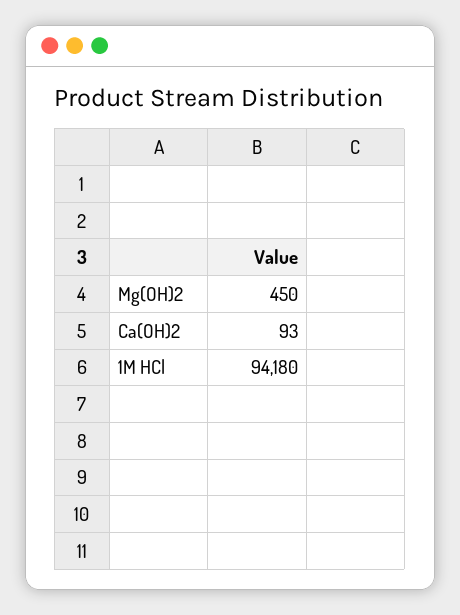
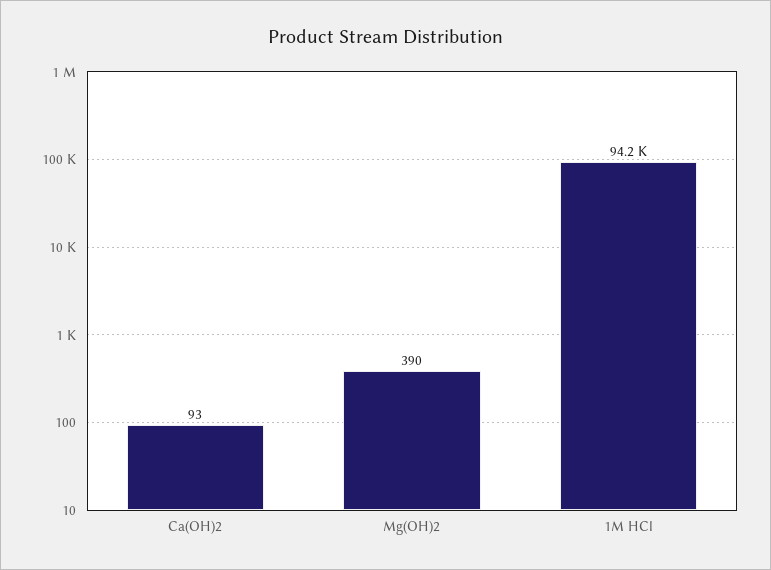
Mg(OH)2: 450 -> 390

